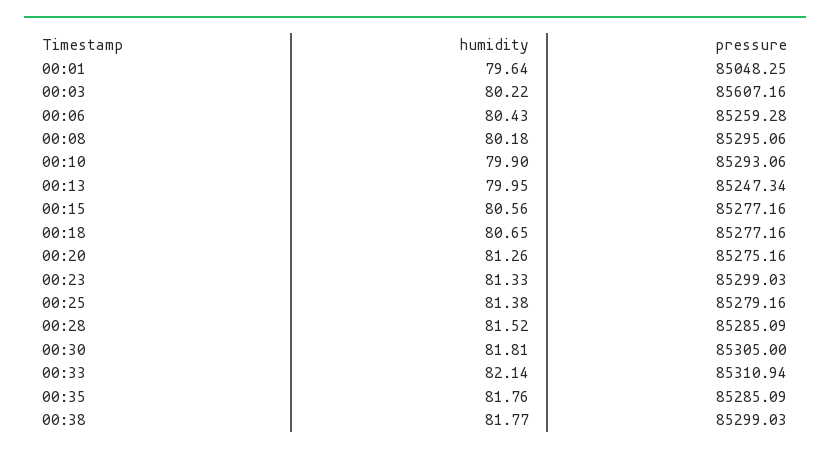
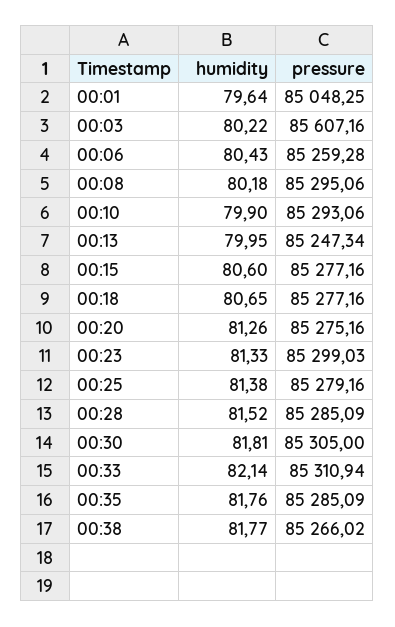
humidity, 00:15: 80.56 -> 80.6
pressure, 00:38: 85299.03 -> 85266.02

